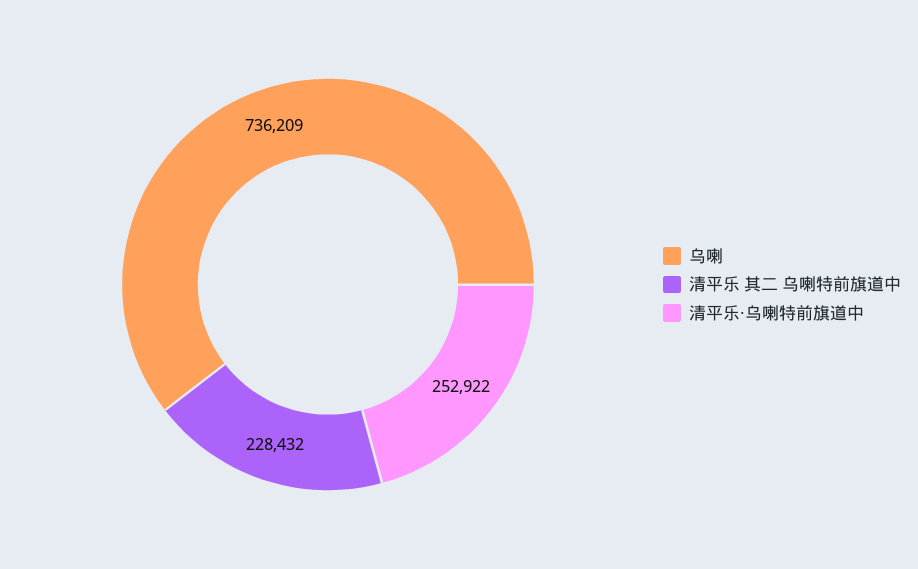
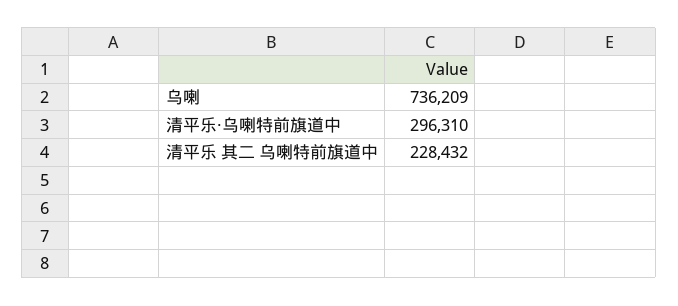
清平乐·乌喇特前旗道中: 252922 -> 296310

